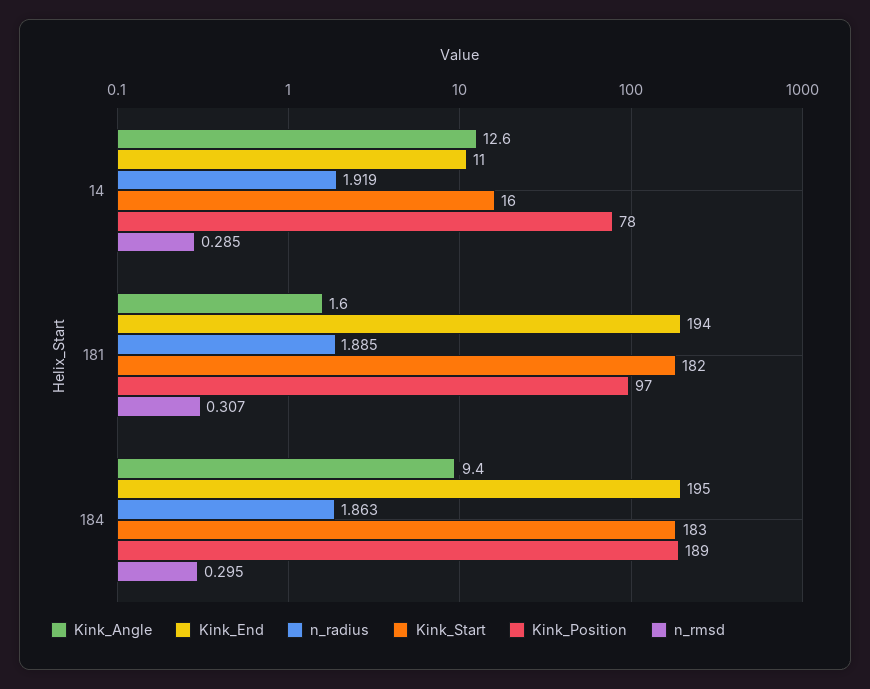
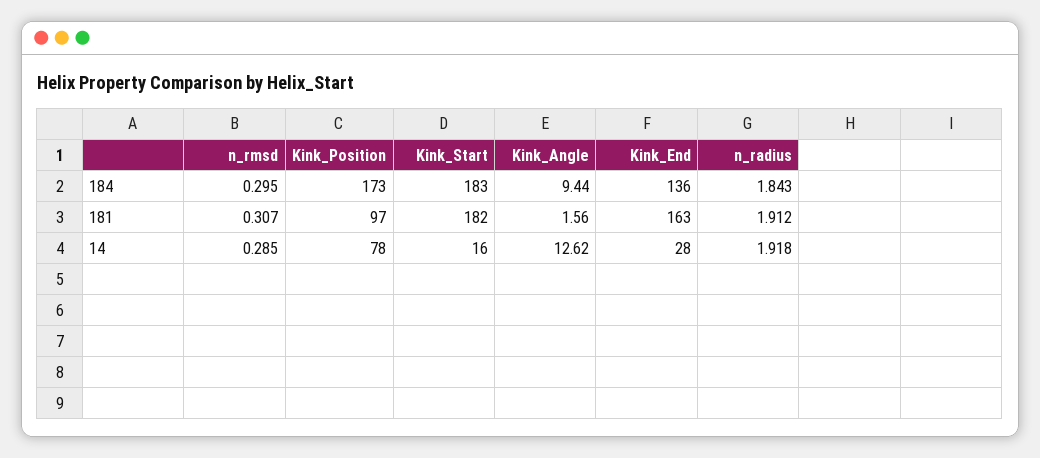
Kink_End, 14: 11 -> 28
n_radius, 14: 1.919 -> 1.918
Kink_End, 181: 194 -> 163
n_radius, 181: 1.885 -> 1.912
Kink_End, 184: 195 -> 136
n_radius, 184: 1.863 -> 1.843
Kink_Position, 184: 189 -> 173

